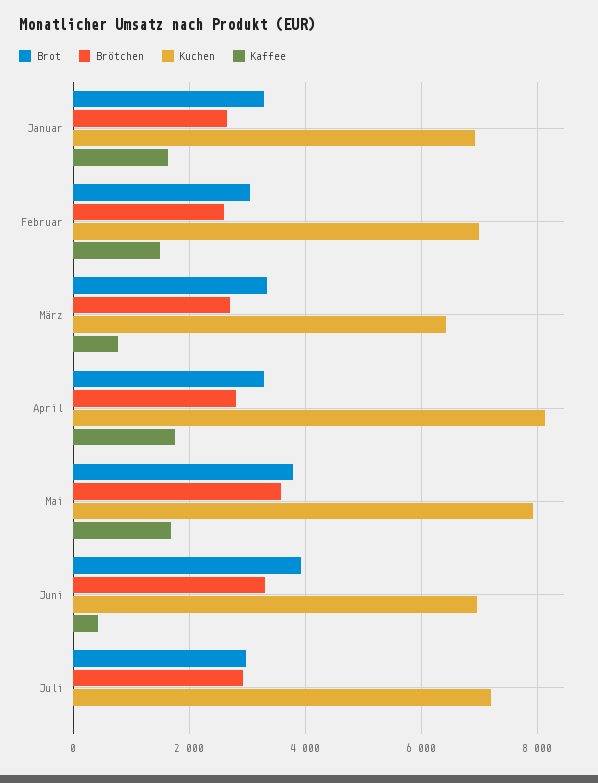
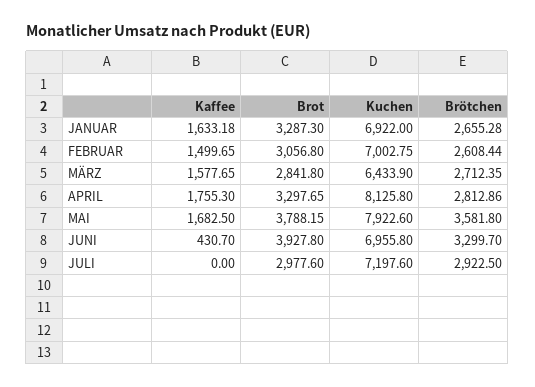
Brot, März: 3400 -> 2841.8
Kaffee, März: 800 -> 1577.65

